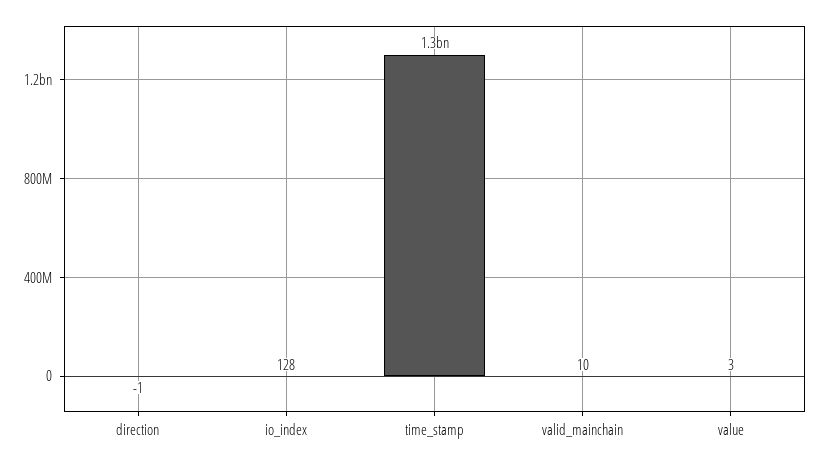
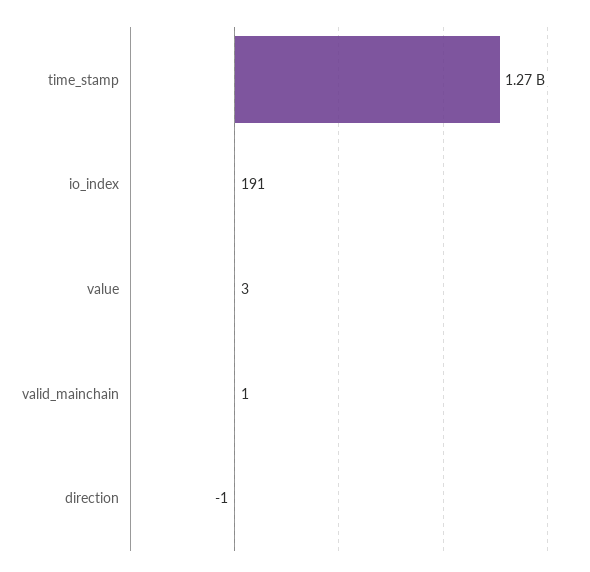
io_index: 128 -> 191
valid_mainchain: 10 -> 1

